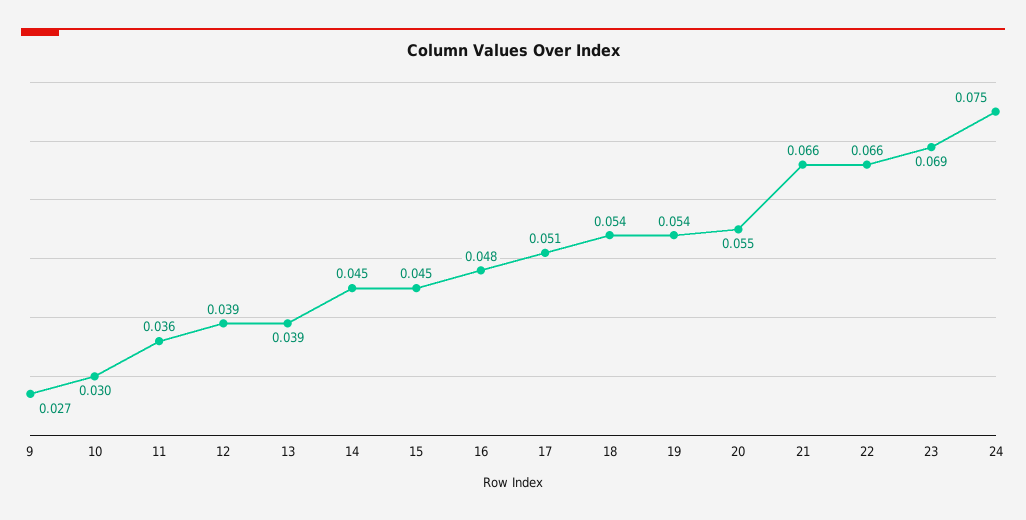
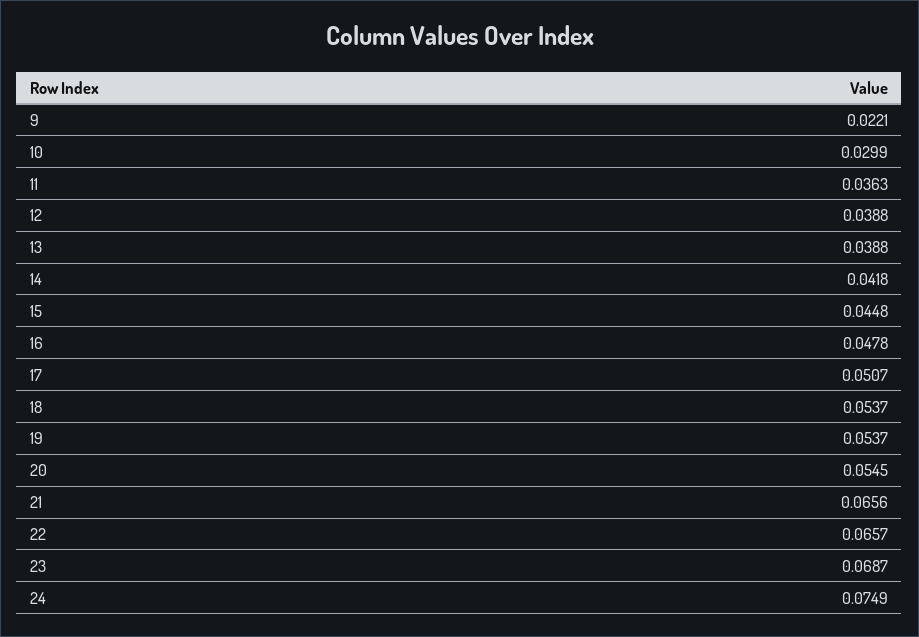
9: 0.027 -> 0.0221
14: 0.045 -> 0.0418

